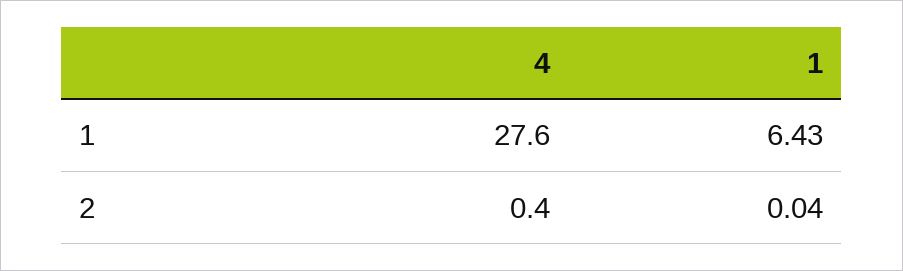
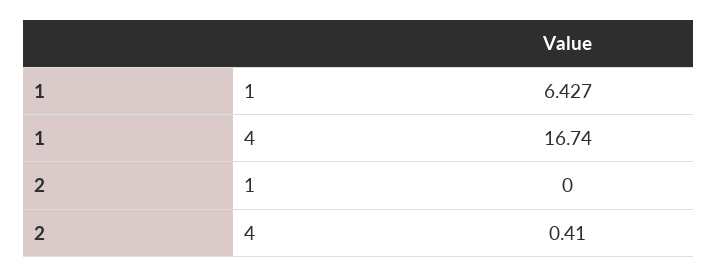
4, 1: 27.6 -> 16.74
1, 2: 0.04 -> 0

